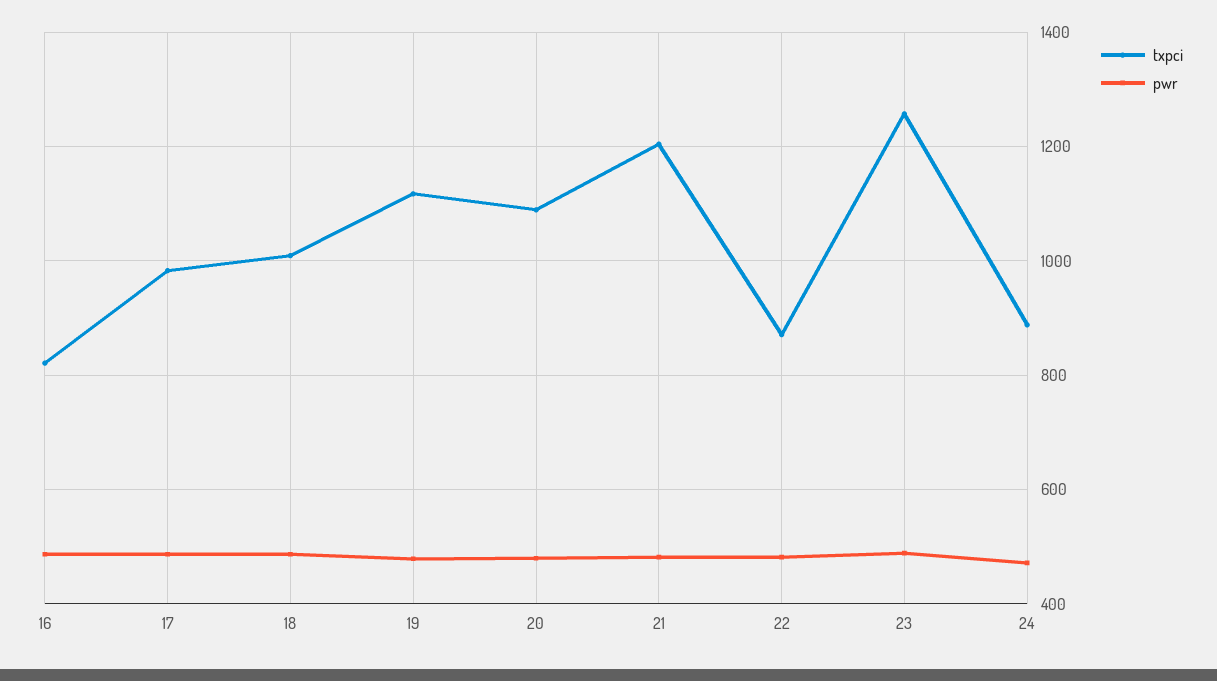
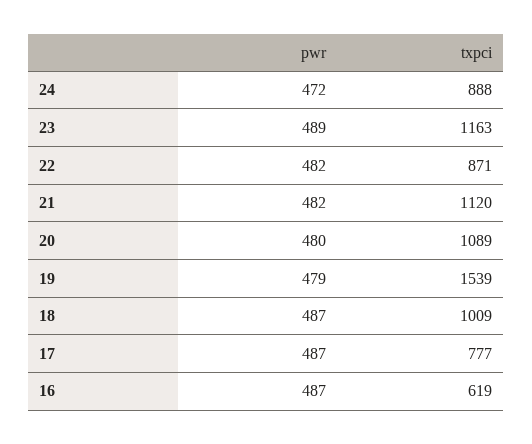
txpci, 16: 820 -> 619
txpci, 17: 980 -> 777
txpci, 19: 1120 -> 1539
txpci, 21: 1200 -> 1120
txpci, 23: 1260 -> 1163

